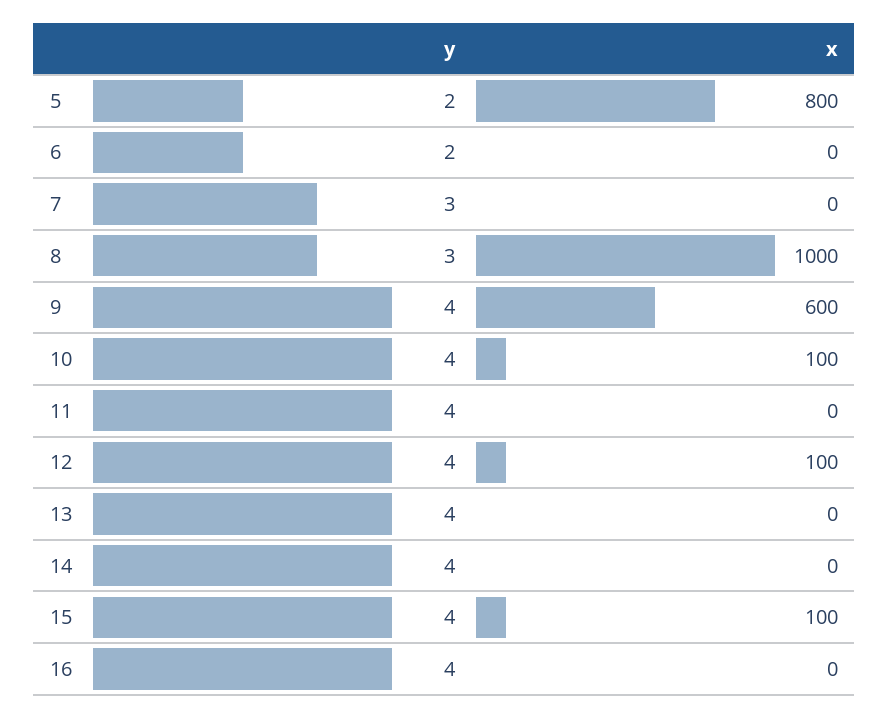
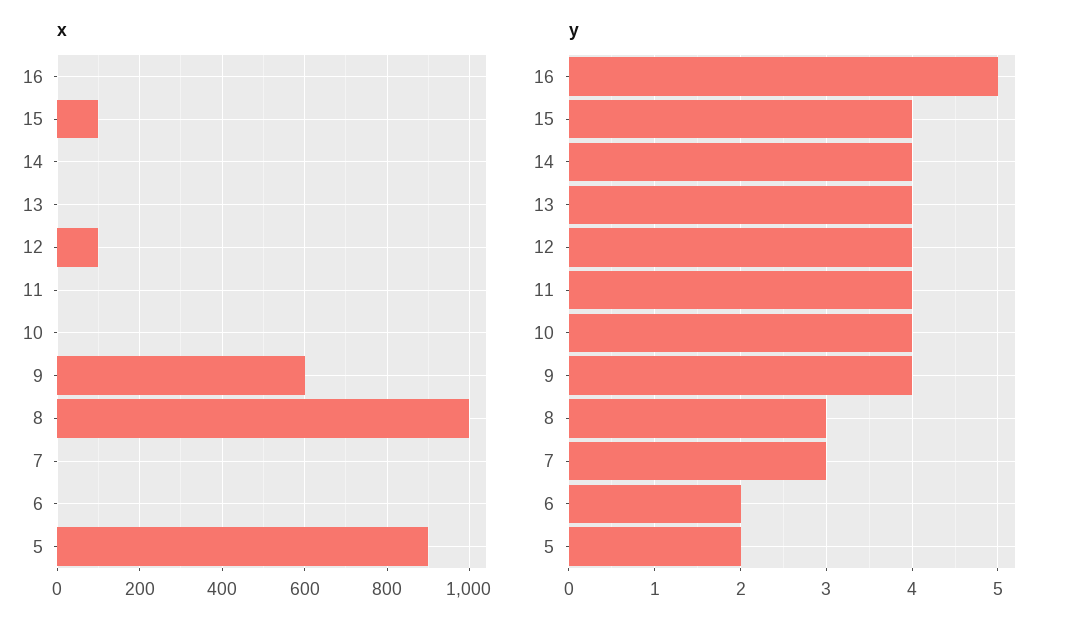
x, 5: 800 -> 900
x, 10: 100 -> 0
y, 16: 4 -> 5

